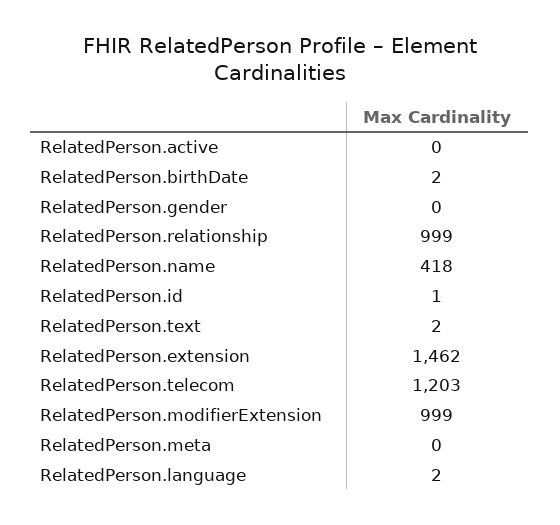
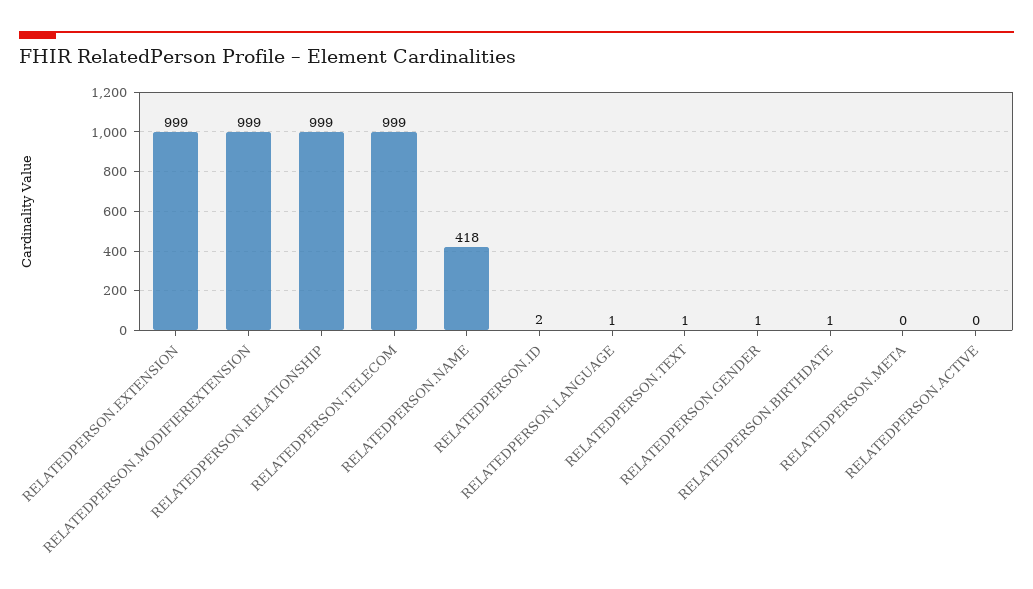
RelatedPerson.birthDate: 2 -> 1
RelatedPerson.gender: 0 -> 1
RelatedPerson.id: 1 -> 2
RelatedPerson.text: 2 -> 1
RelatedPerson.extension: 1462 -> 999
RelatedPerson.telecom: 1203 -> 999
RelatedPerson.language: 2 -> 1

